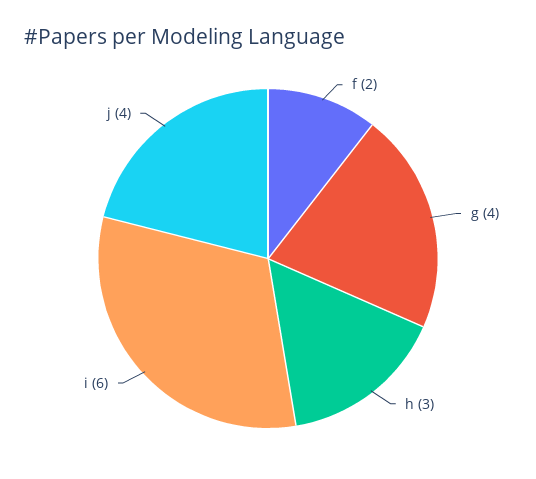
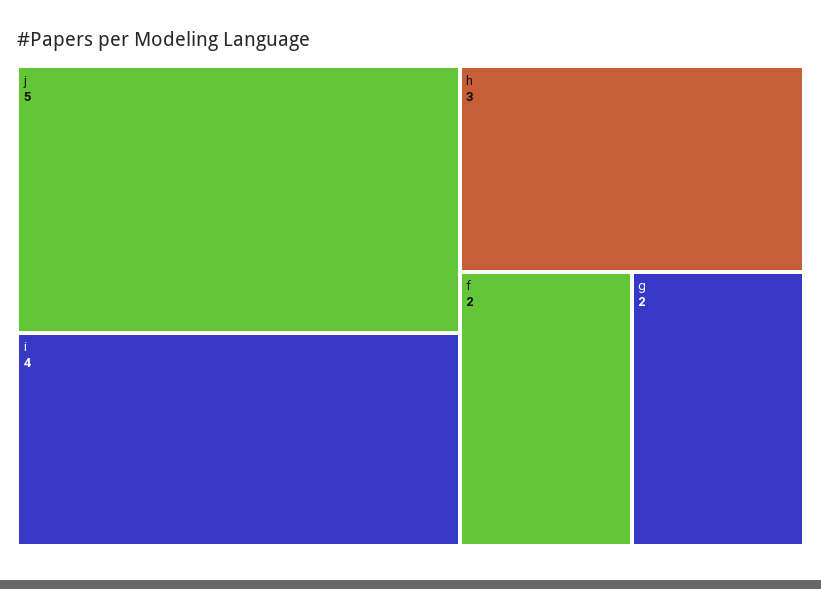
g: 4 -> 2
i: 6 -> 4
j: 4 -> 5

